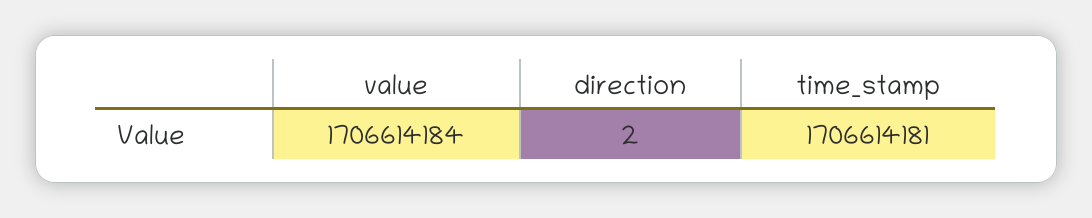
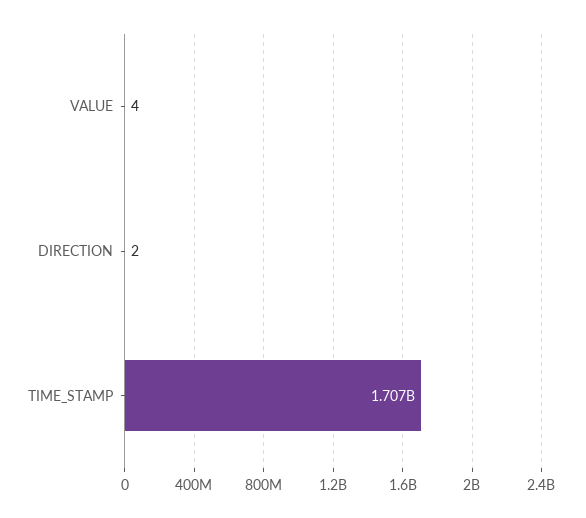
value: 1706614184 -> 4

